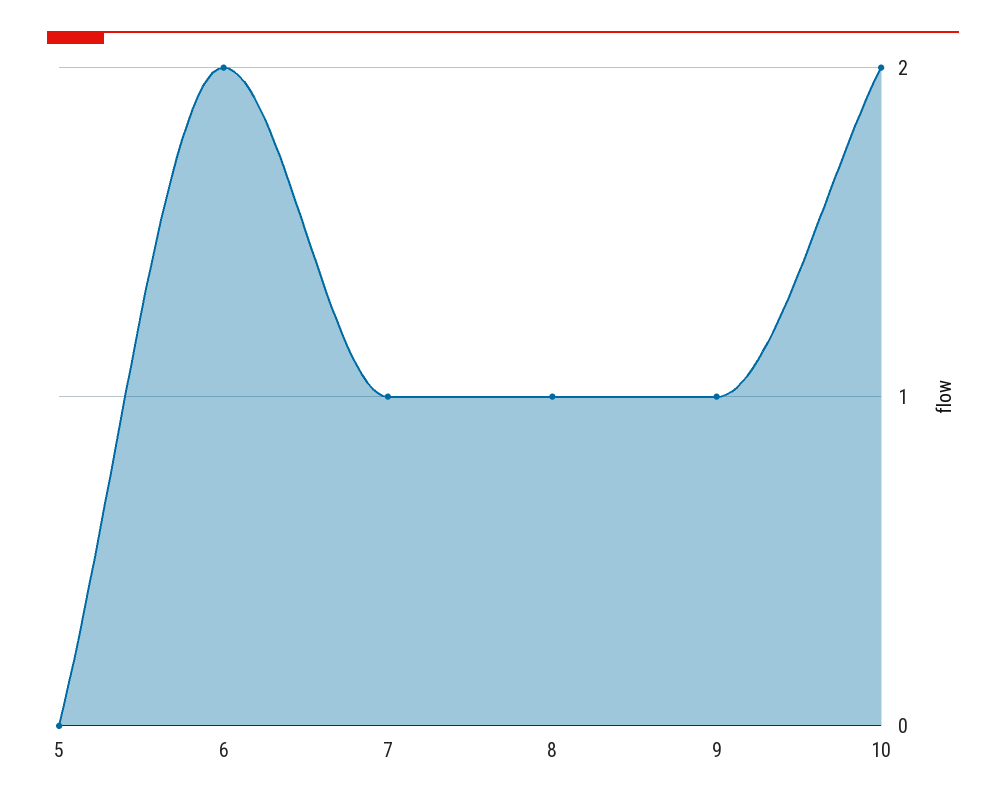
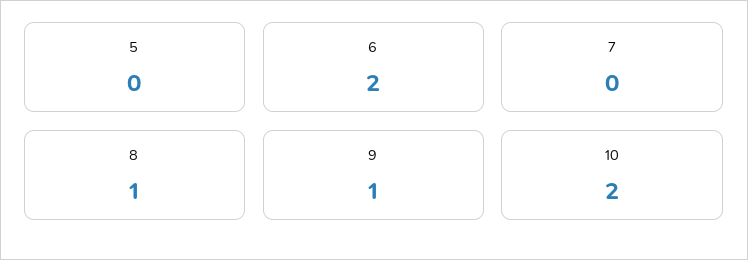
7: 1 -> 0

